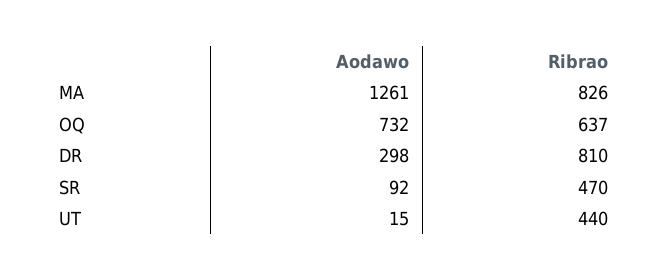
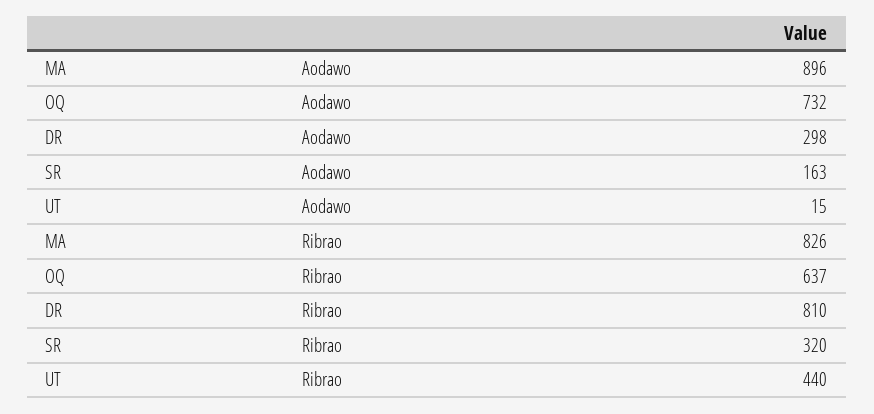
Aodawo, MA: 1261 -> 896
Aodawo, SR: 92 -> 163
Ribrao, SR: 470 -> 320

